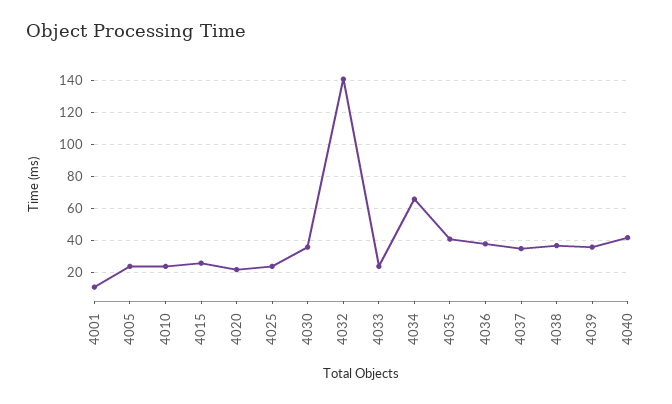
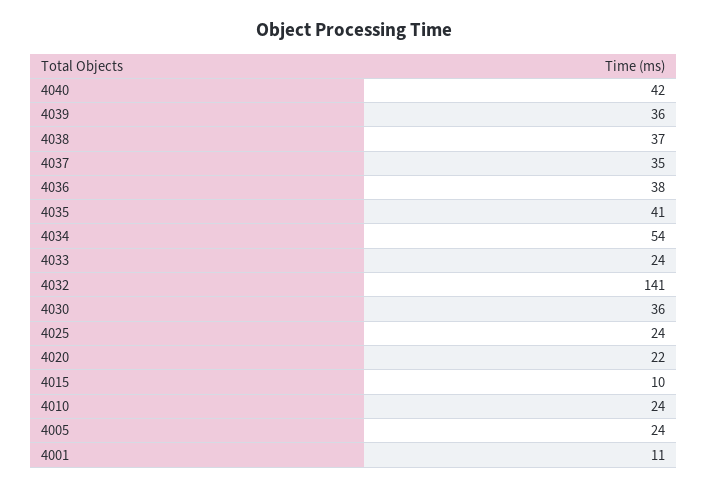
4015: 25 -> 10
4034: 65 -> 54

